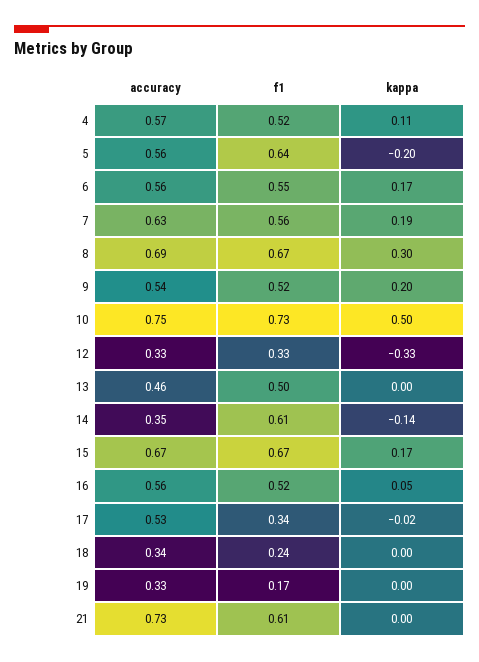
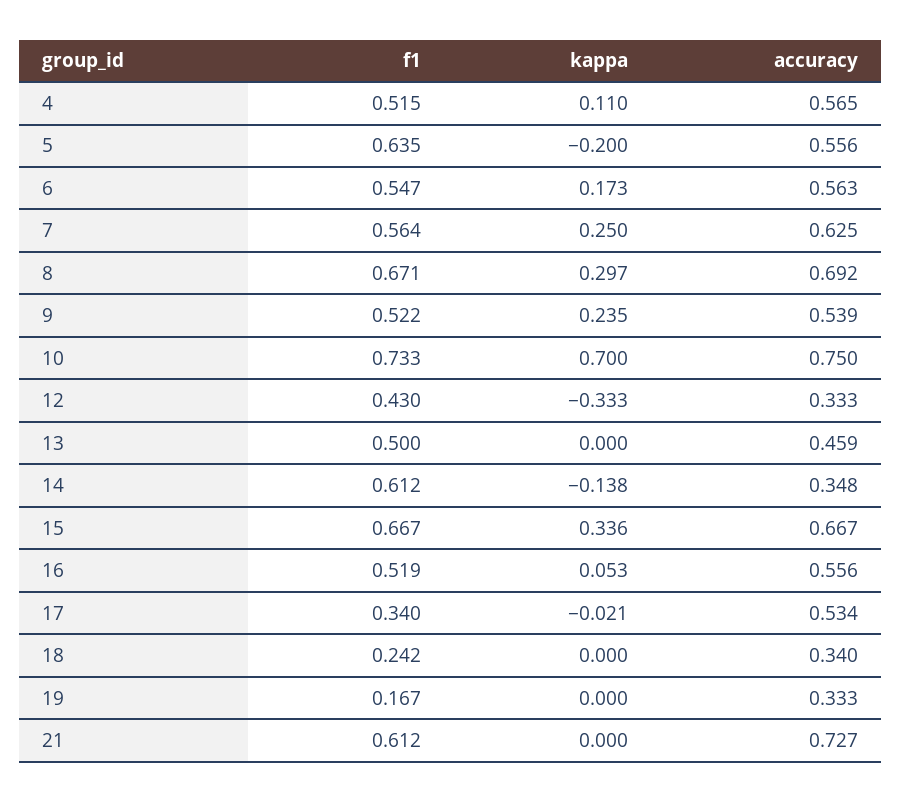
kappa, 7: 0.19 -> 0.25
kappa, 9: 0.2 -> 0.235
kappa, 10: 0.5 -> 0.7
f1, 12: 0.33 -> 0.43
kappa, 15: 0.17 -> 0.336

